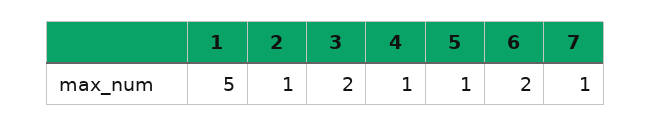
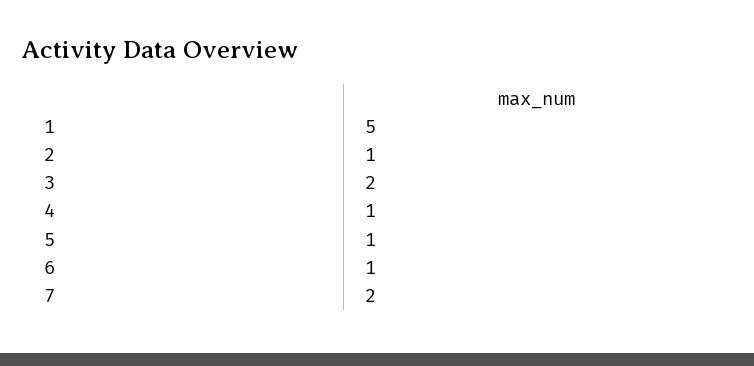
6: 2 -> 1
7: 1 -> 2

